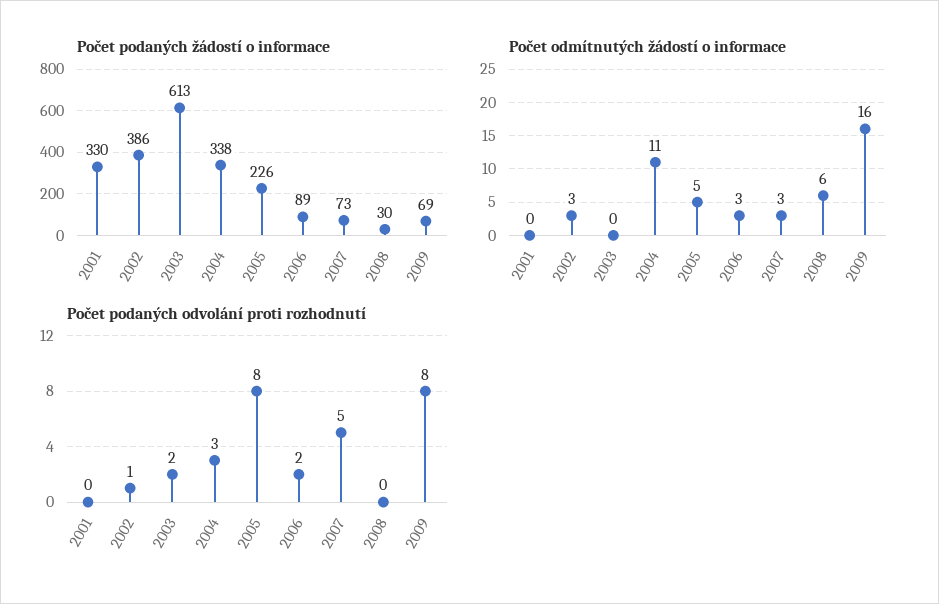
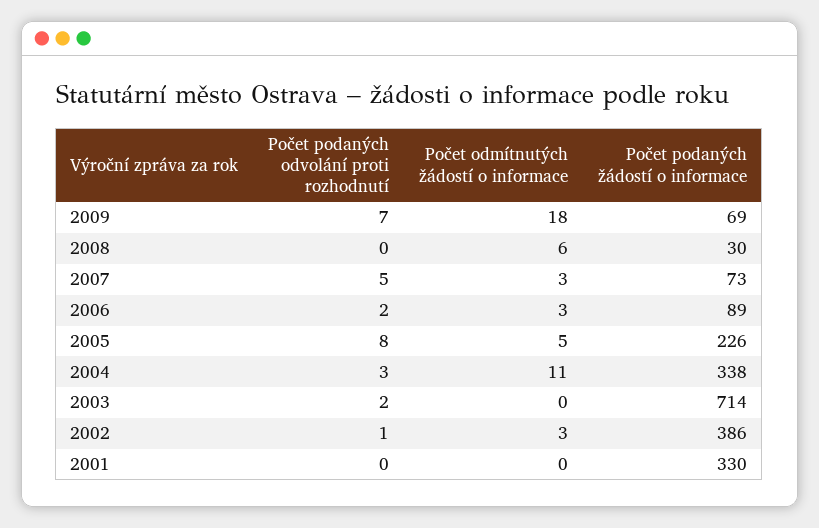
Počet podaných žádostí o informace, 2003: 613 -> 714
Počet odmítnutých žádostí o informace, 2009: 16 -> 18
Počet podaných odvolání proti rozhodnutí, 2009: 8 -> 7

